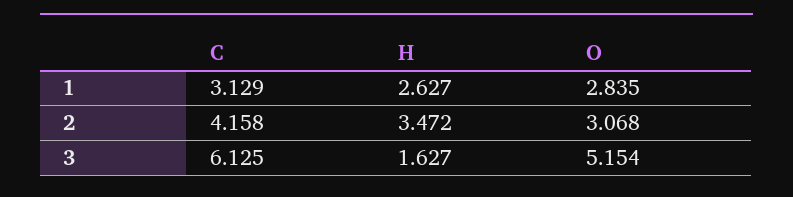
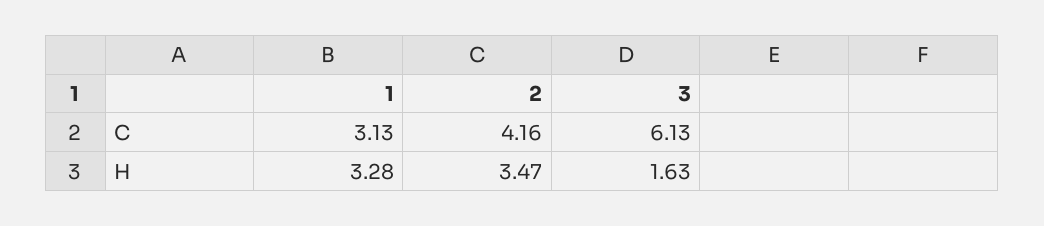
H, 1: 2.627 -> 3.28
O, 1: 2.835 -> none
O, 2: 3.068 -> none
O, 3: 5.154 -> none

